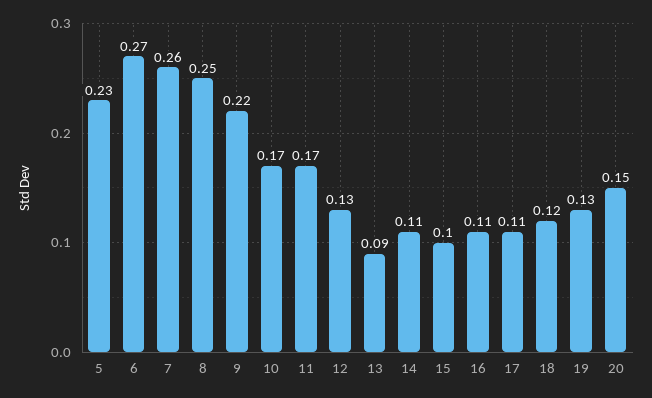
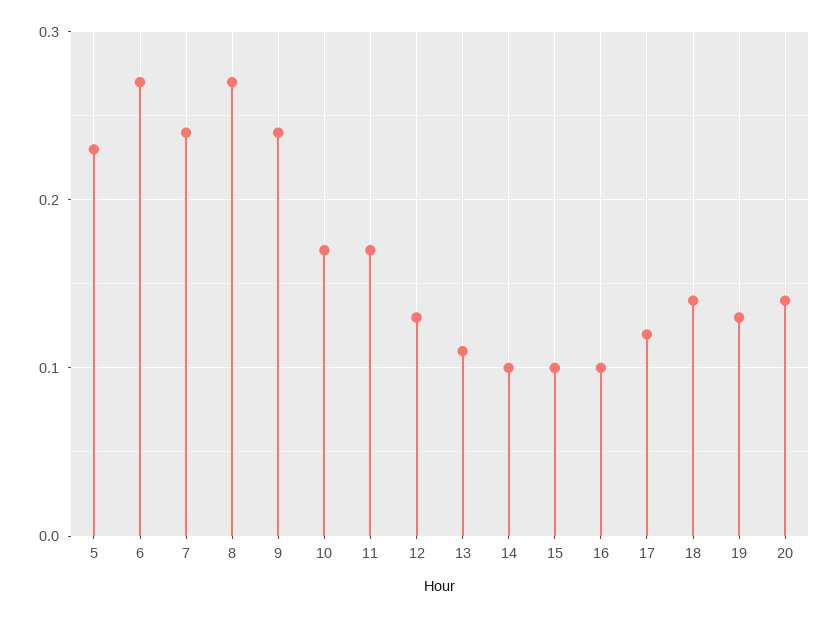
7: 0.26 -> 0.24
8: 0.25 -> 0.27
9: 0.22 -> 0.24
13: 0.09 -> 0.11
14: 0.11 -> 0.1
16: 0.11 -> 0.1
17: 0.11 -> 0.12
18: 0.12 -> 0.14
20: 0.15 -> 0.14

